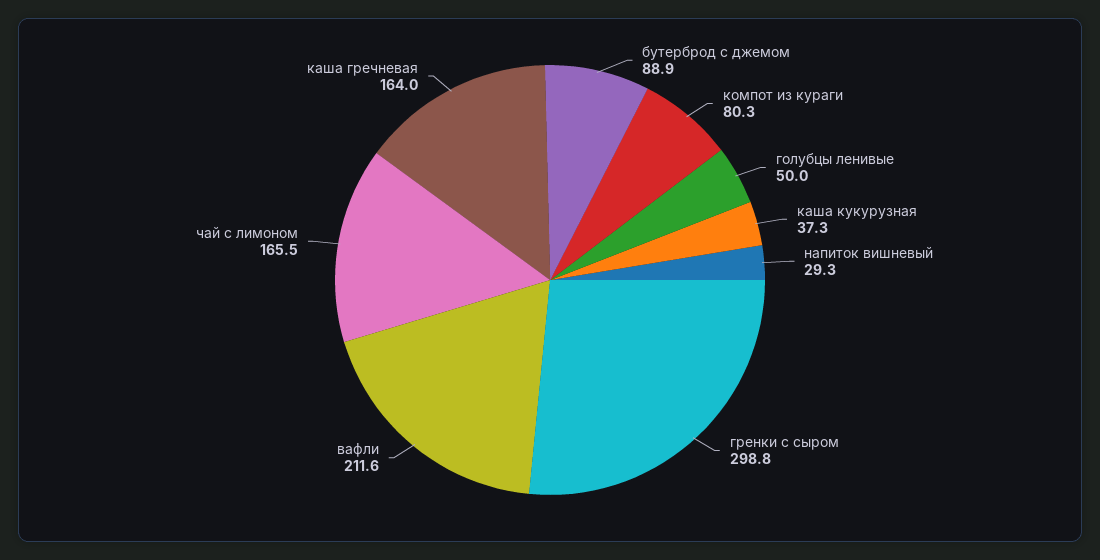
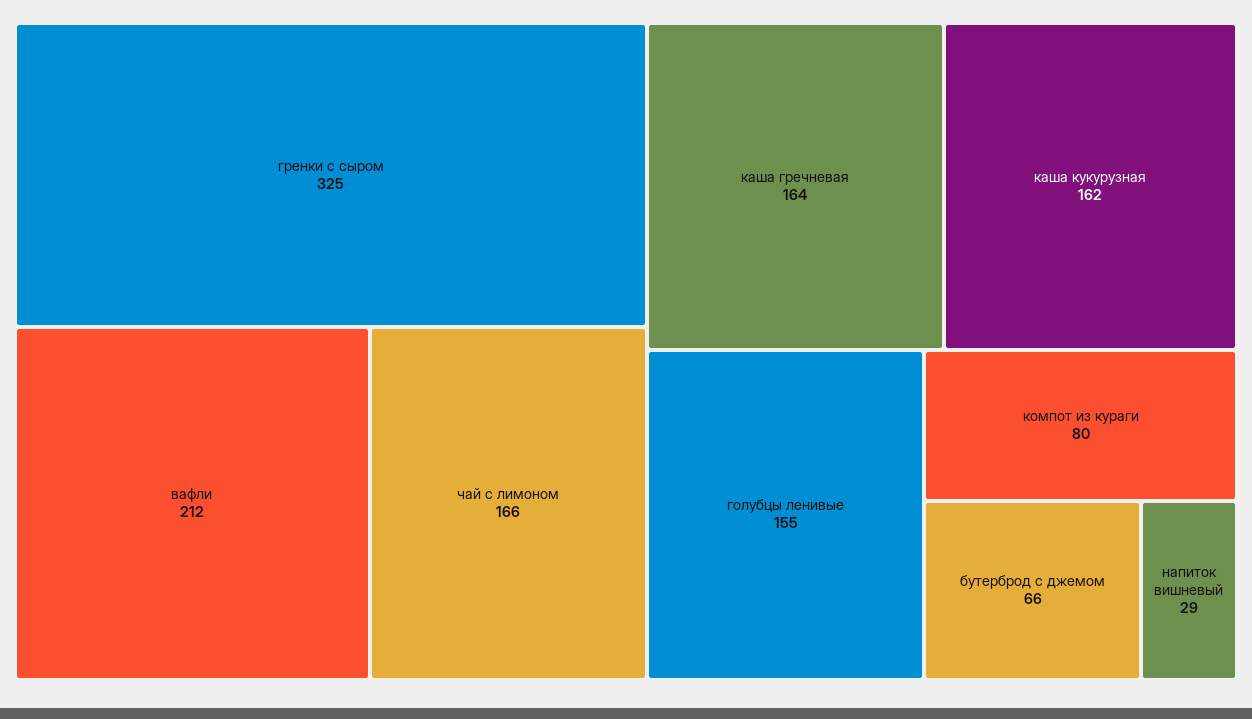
бутерброд с джемом: 88.9 -> 66
голубцы ленивые: 50 -> 155
каша кукурузная: 37.3 -> 162
гренки с сыром: 298.8 -> 325

